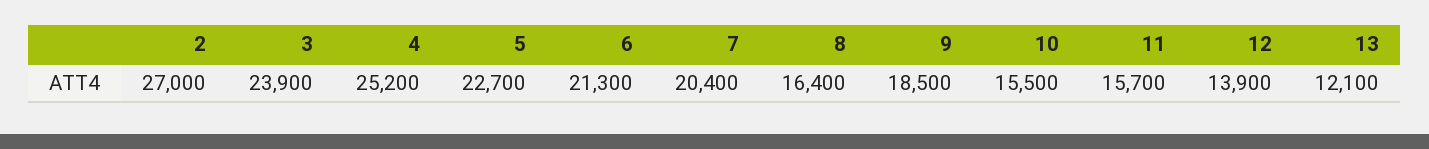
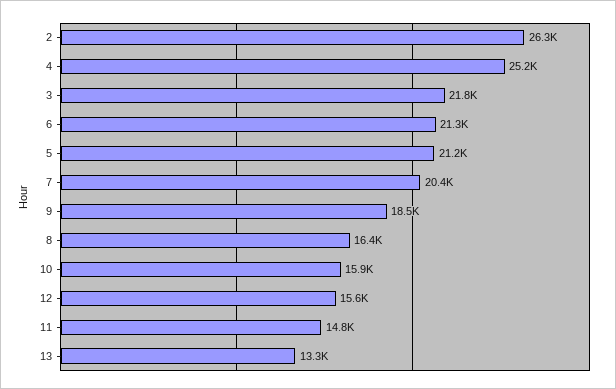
2: 27000 -> 26300
3: 23900 -> 21800
5: 22700 -> 21200
10: 15500 -> 15900
11: 15700 -> 14800
12: 13900 -> 15600
13: 12100 -> 13300

